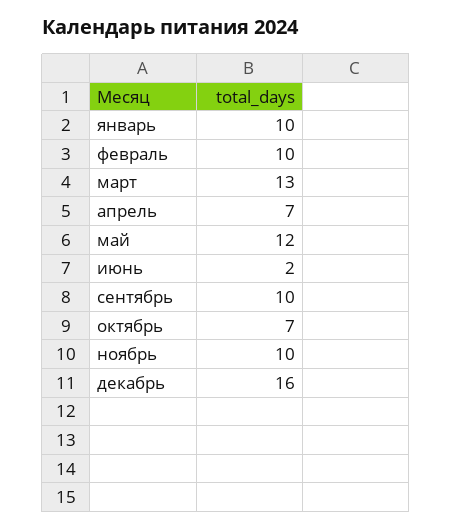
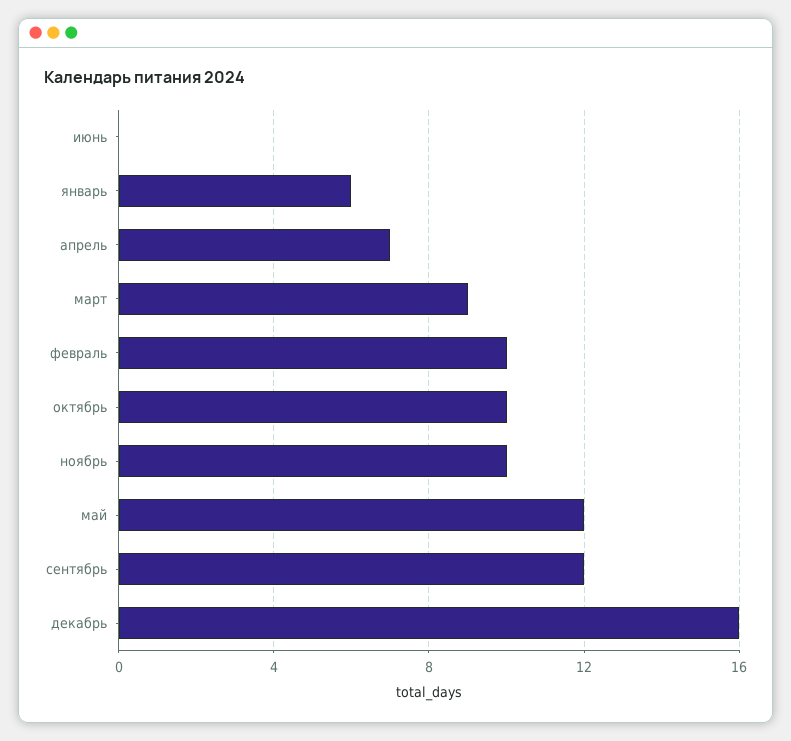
январь: 10 -> 6
март: 13 -> 9
июнь: 2 -> 0
сентябрь: 10 -> 12
октябрь: 7 -> 10

